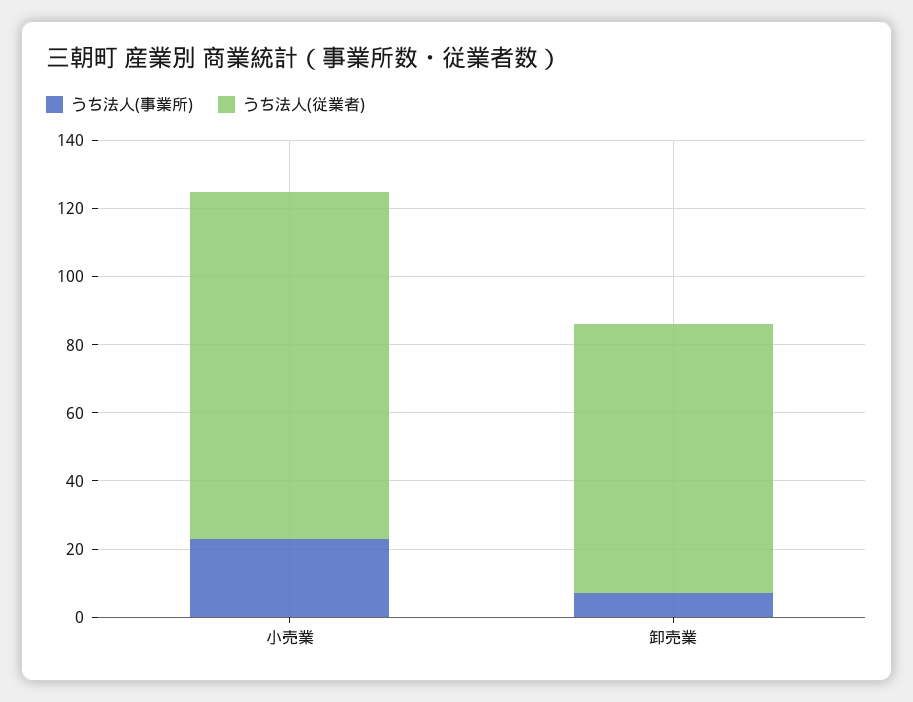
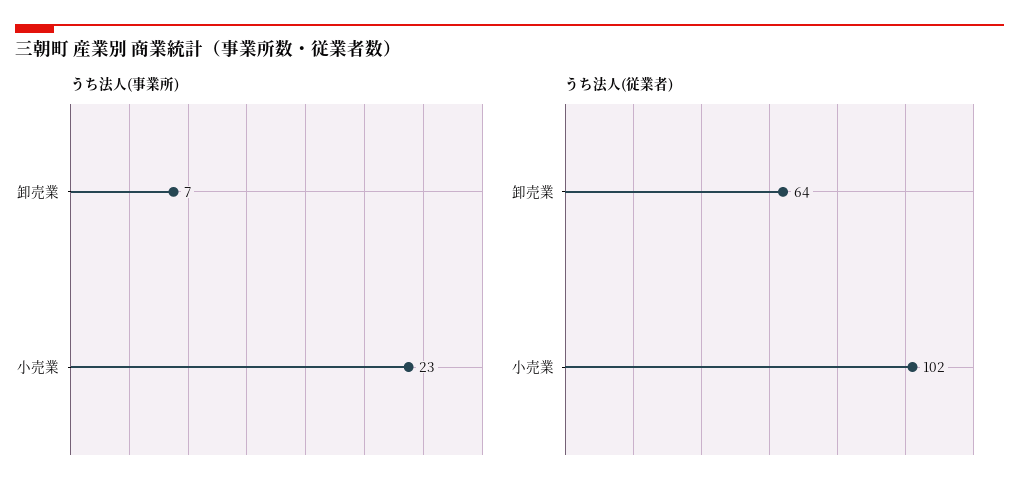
うち法人(従業者), 卸売業: 80 -> 64

